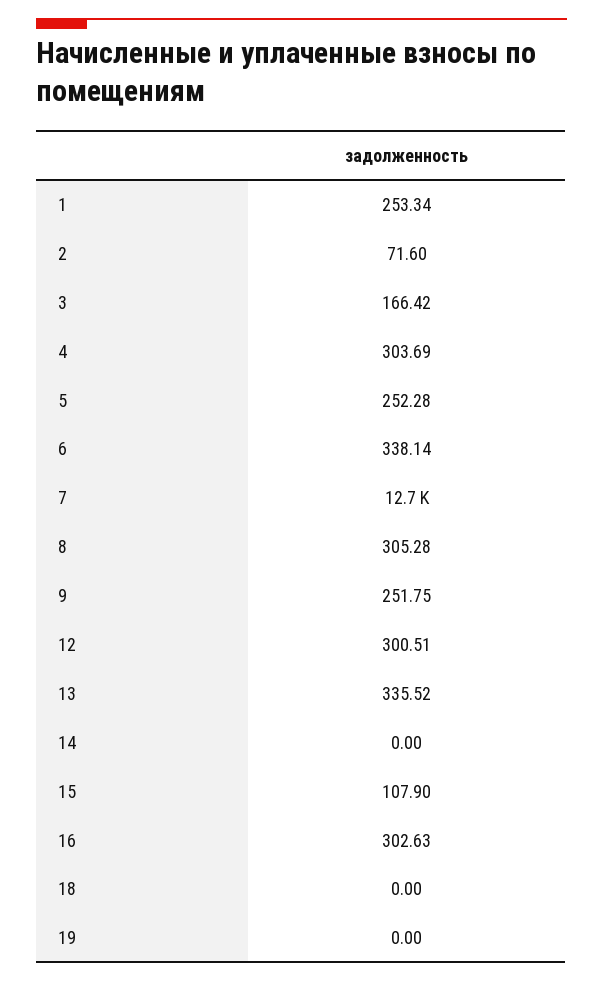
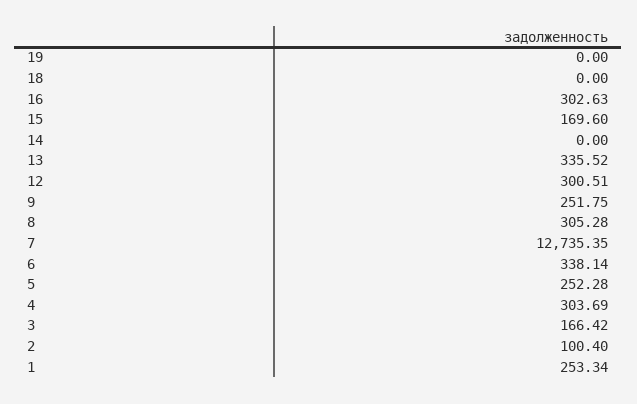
2: 71.6 -> 100.4
15: 107.9 -> 169.6

